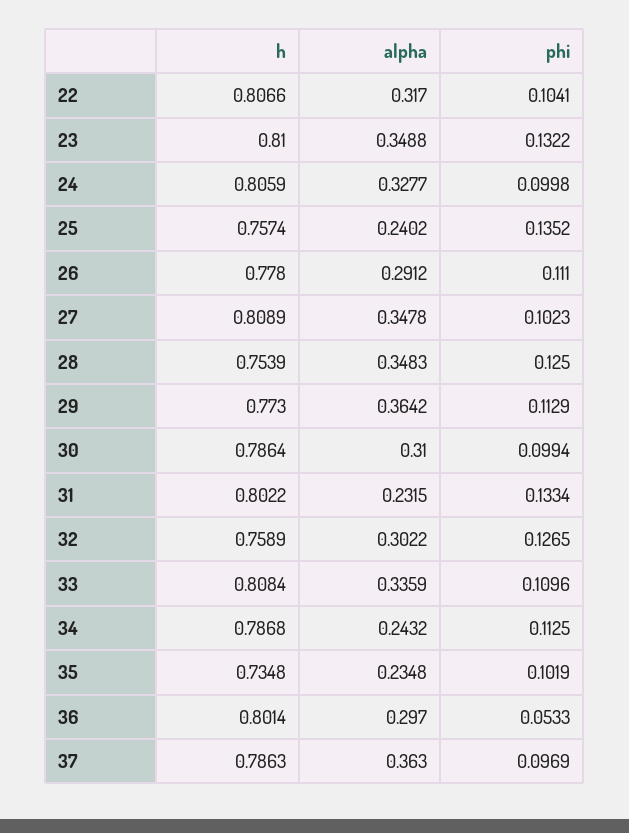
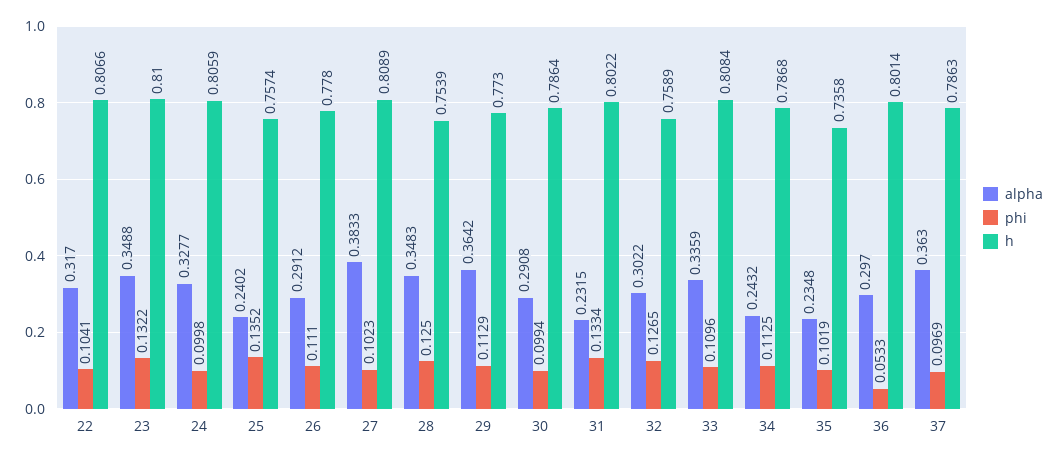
alpha, 27: 0.3478 -> 0.3833
alpha, 30: 0.31 -> 0.2908
h, 35: 0.7348 -> 0.7358

